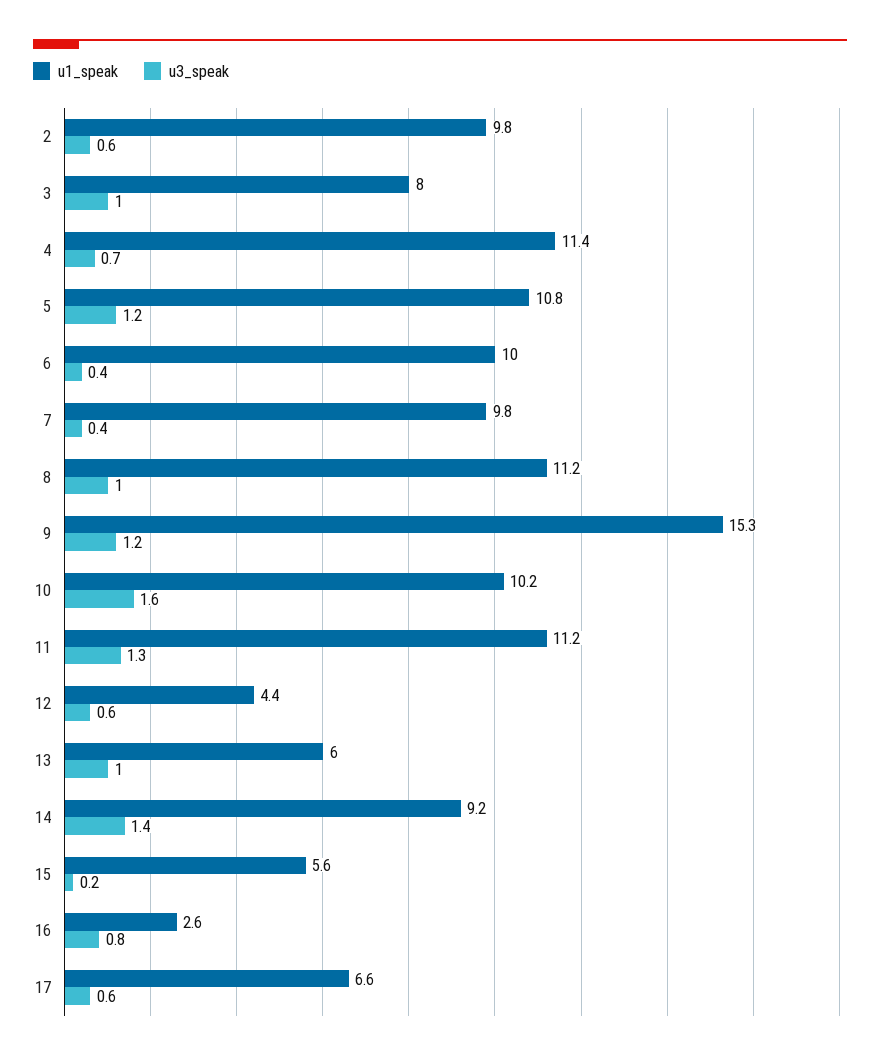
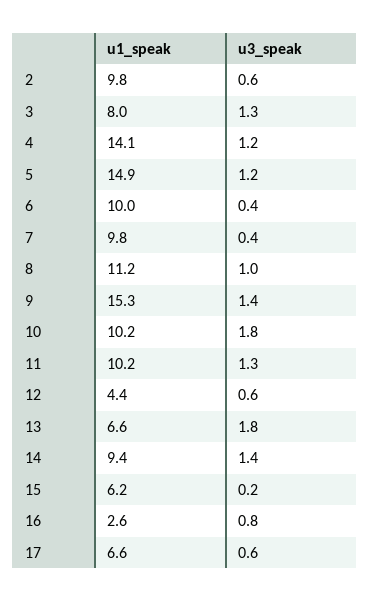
u3_speak, 3: 1 -> 1.3
u1_speak, 4: 11.4 -> 14.1
u3_speak, 4: 0.7 -> 1.2
u1_speak, 5: 10.8 -> 14.9
u3_speak, 9: 1.2 -> 1.4
u3_speak, 10: 1.6 -> 1.8
u1_speak, 11: 11.2 -> 10.2
u1_speak, 13: 6 -> 6.6
u3_speak, 13: 1 -> 1.8
u1_speak, 14: 9.2 -> 9.4
u1_speak, 15: 5.6 -> 6.2

